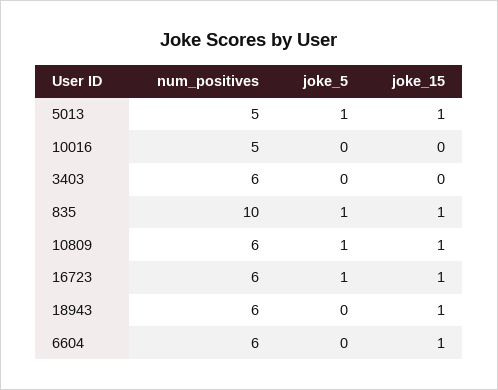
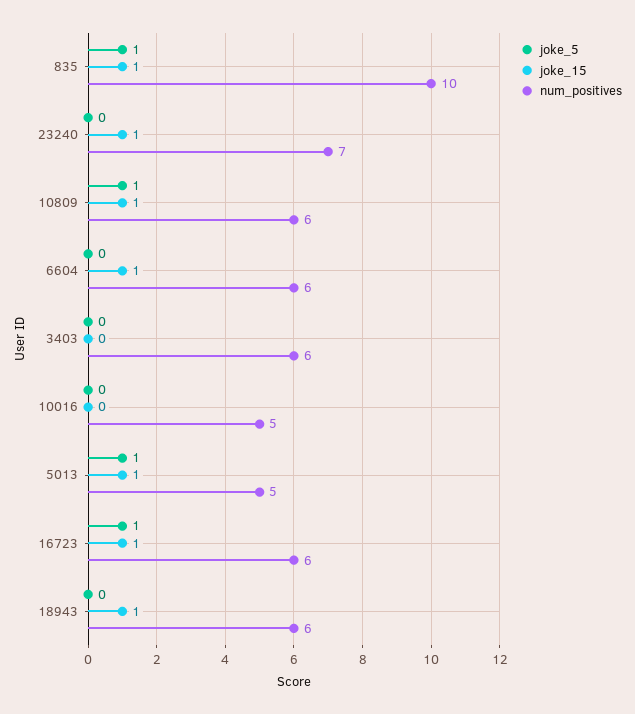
joke_5, 23240: none -> 0
joke_15, 23240: none -> 1
num_positives, 23240: none -> 7

